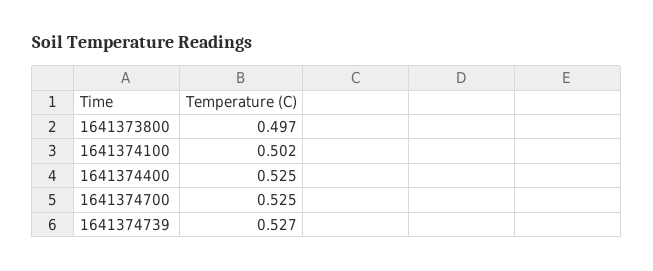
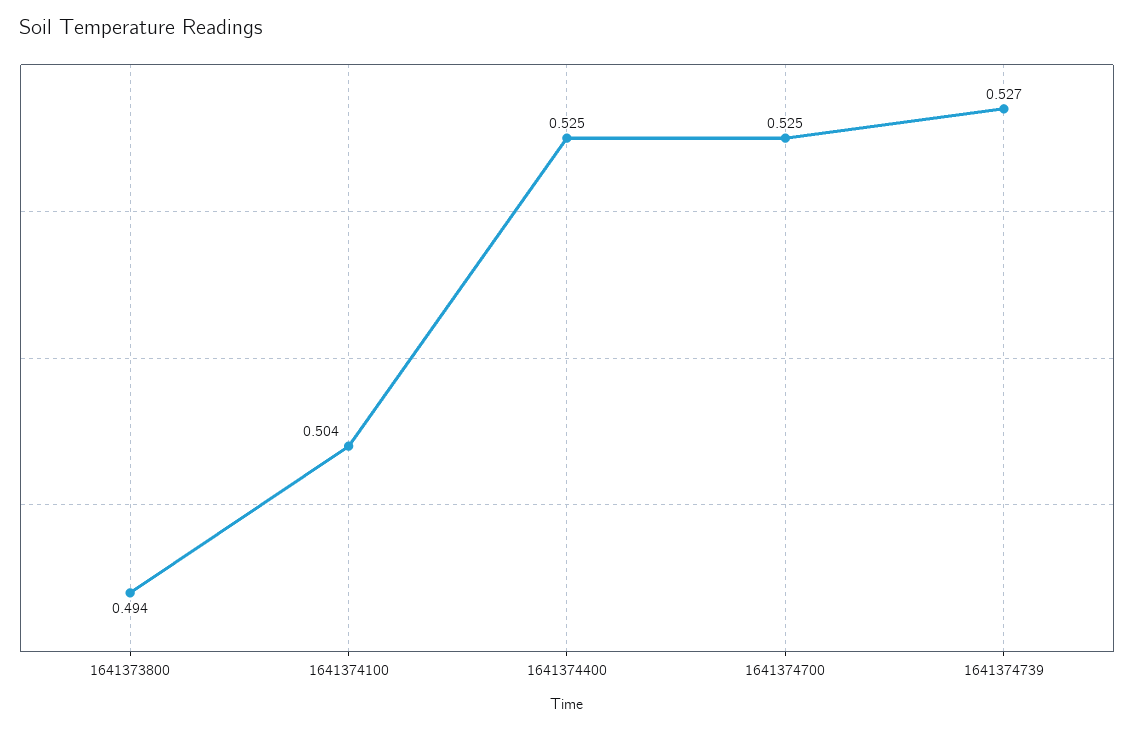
1641373800: 0.497 -> 0.494
1641374100: 0.502 -> 0.504

